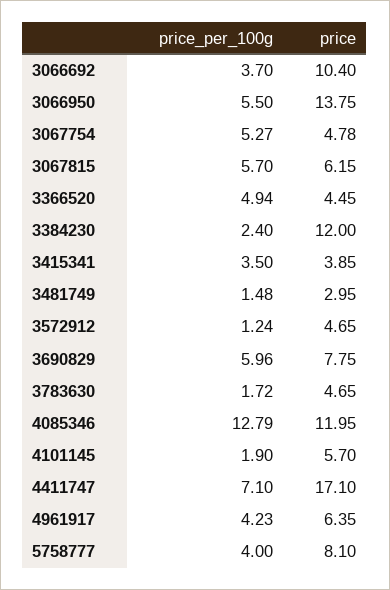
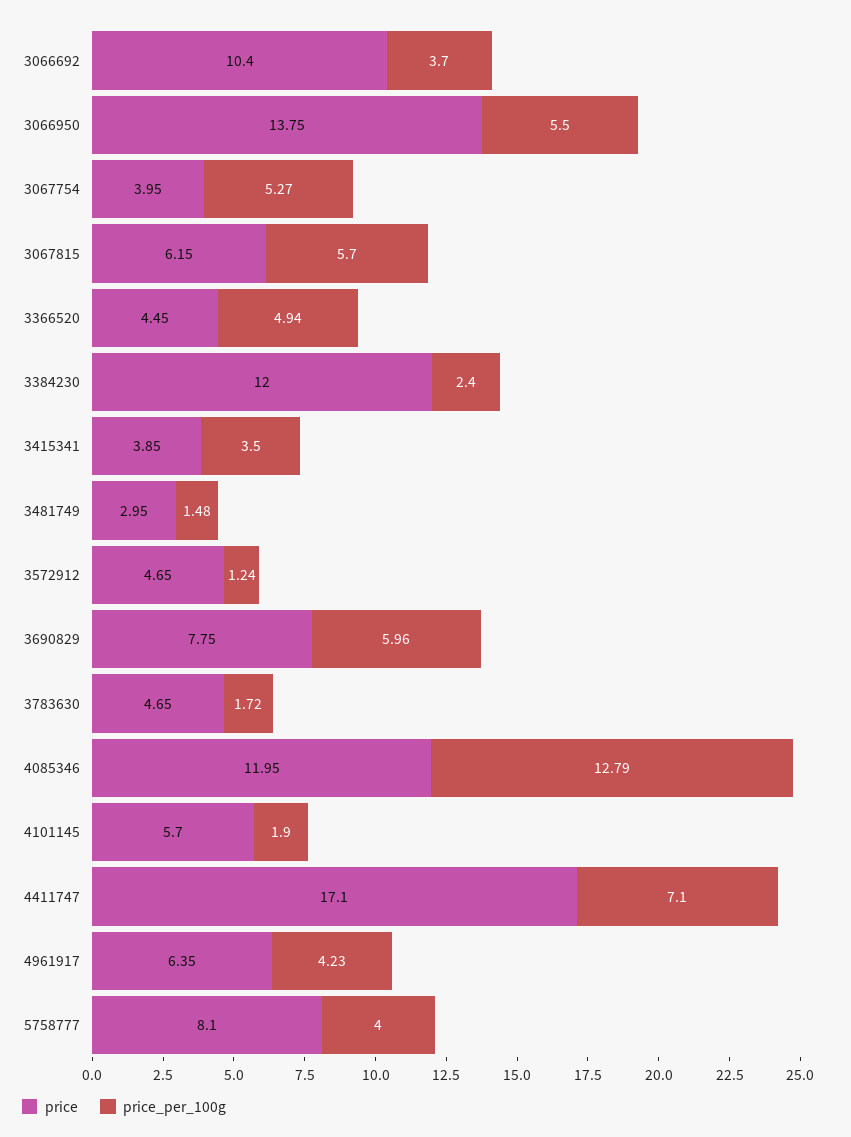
price, 3067754: 4.78 -> 3.95

